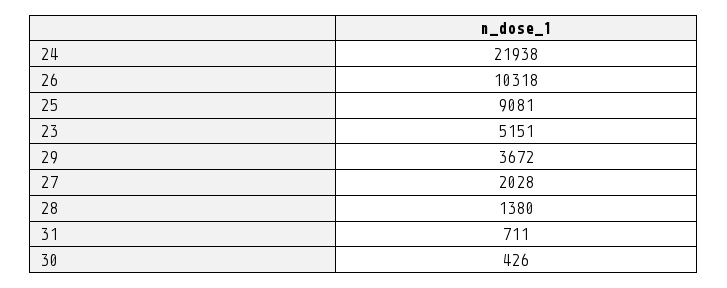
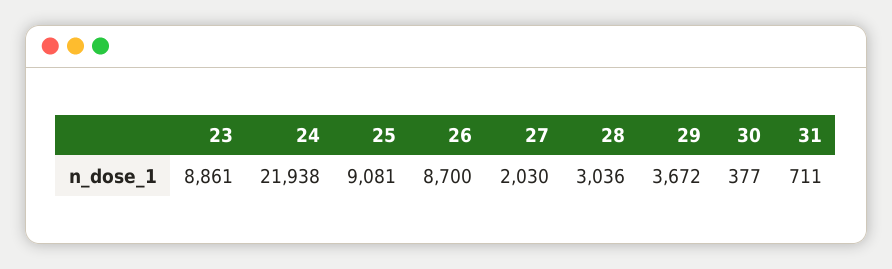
26: 10318 -> 8700
23: 5151 -> 8861
27: 2028 -> 2030
28: 1380 -> 3036
30: 426 -> 377

